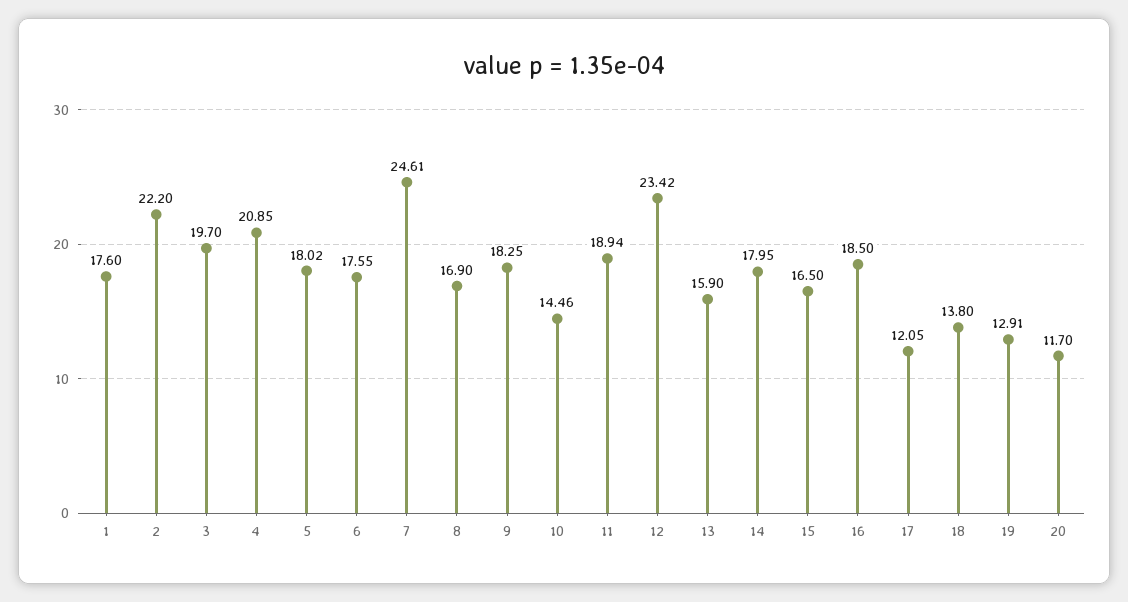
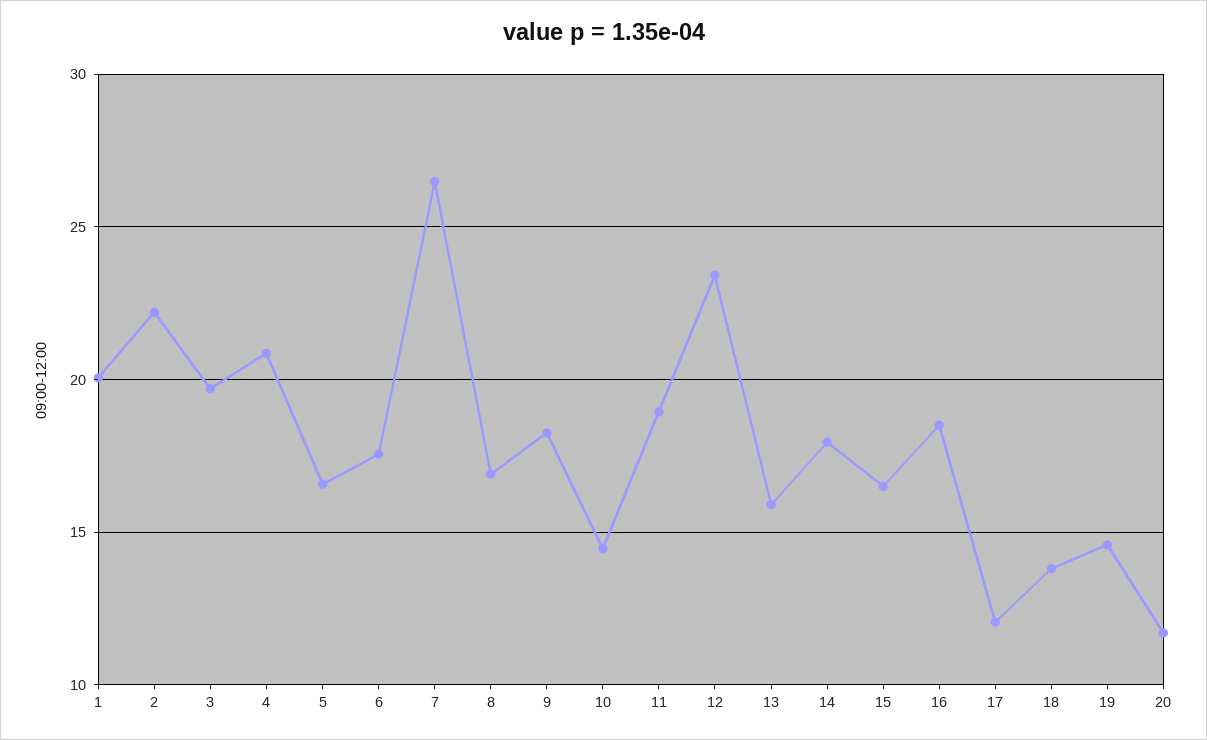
1: 17.6 -> 20
5: 18.02 -> 16.5
7: 24.61 -> 26.5
19: 12.91 -> 14.5

